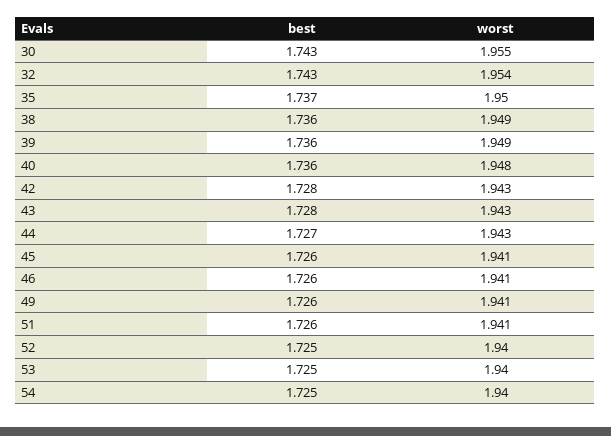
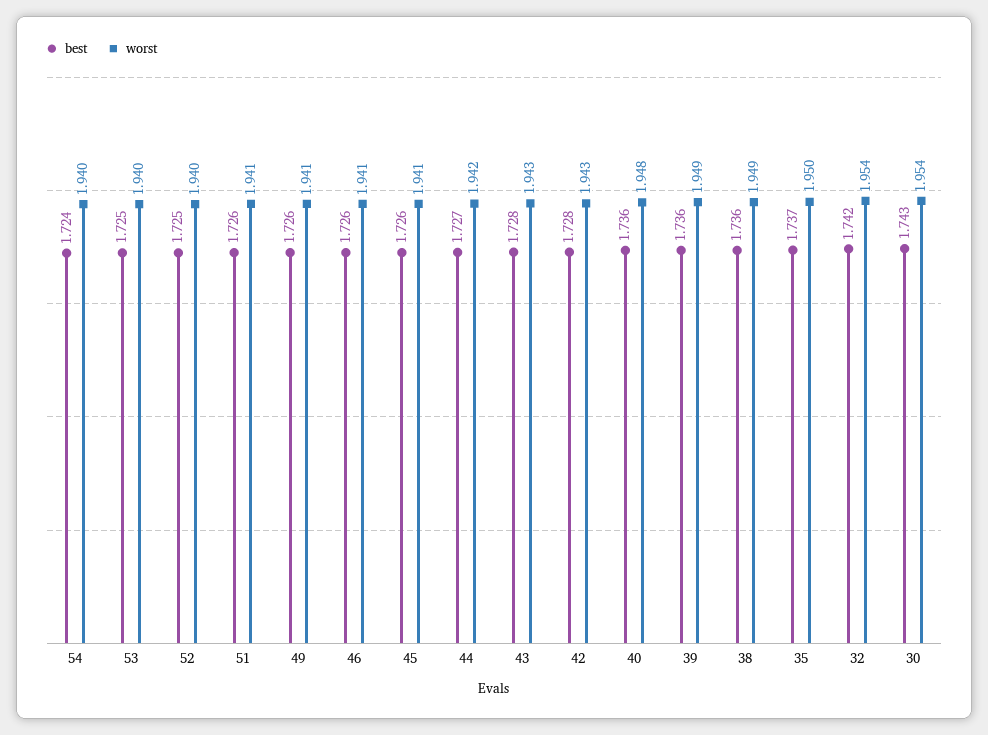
worst, 30: 1.955 -> 1.954
best, 32: 1.743 -> 1.742
worst, 44: 1.943 -> 1.942
best, 54: 1.725 -> 1.724

